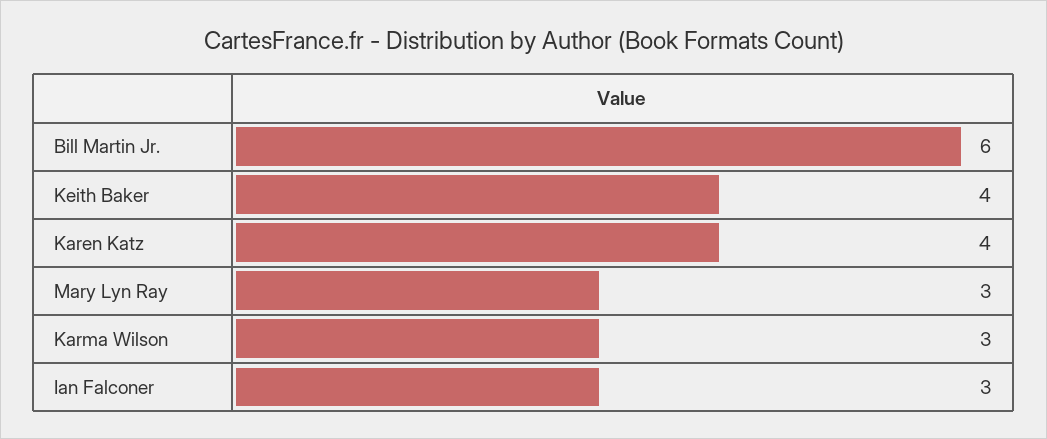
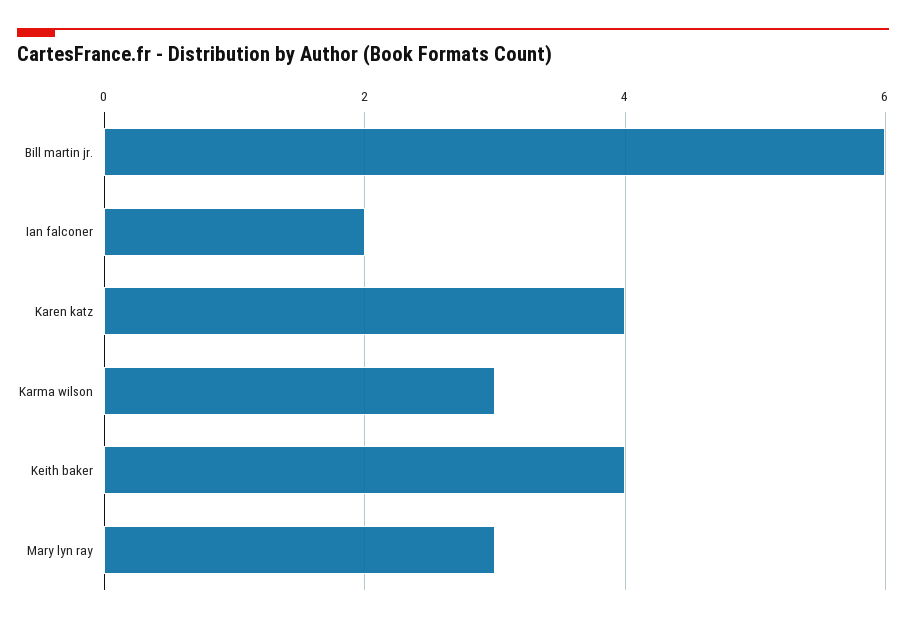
Ian Falconer: 3 -> 2

